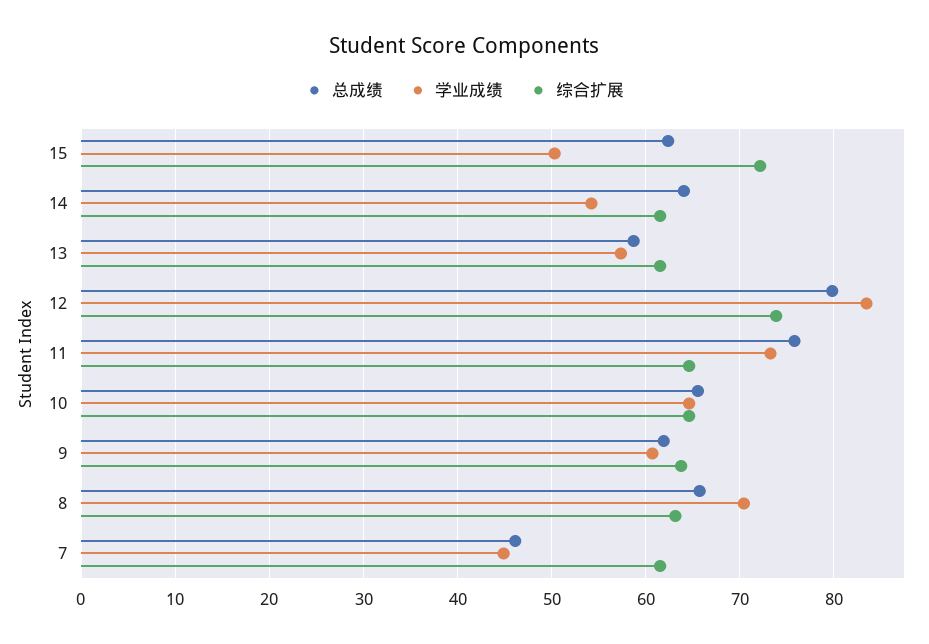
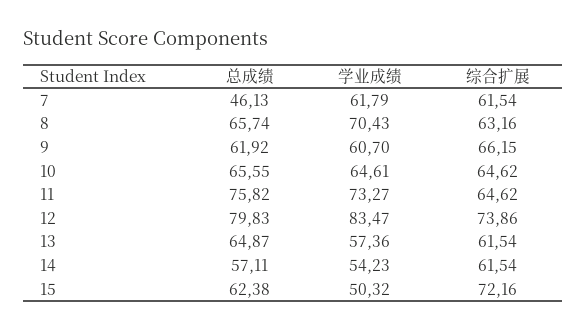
总成绩, 14: 64 -> 57.11
总成绩, 13: 59 -> 64.87
综合扩展, 9: 64 -> 66.15
学业成绩, 7: 45 -> 61.79

